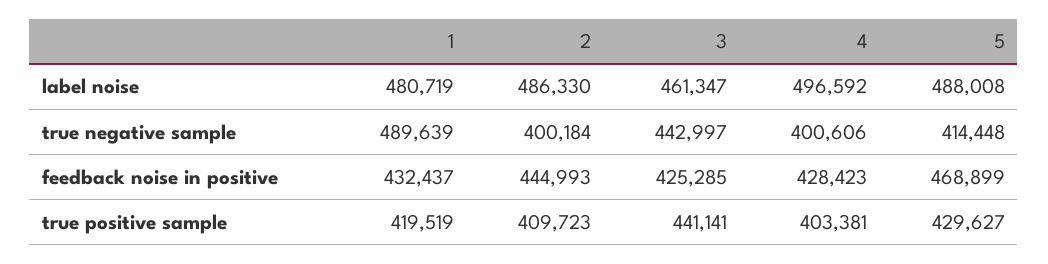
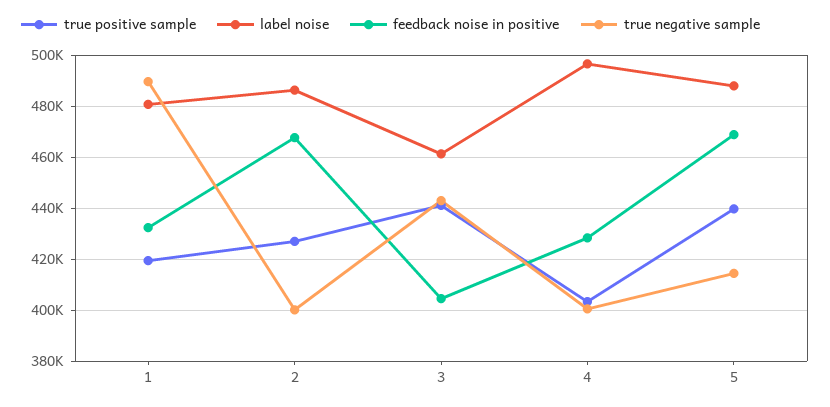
feedback noise in positive, 2: 444993 -> 467500
feedback noise in positive, 3: 425285 -> 405000
true positive sample, 2: 409723 -> 427500
true positive sample, 5: 429627 -> 440000

